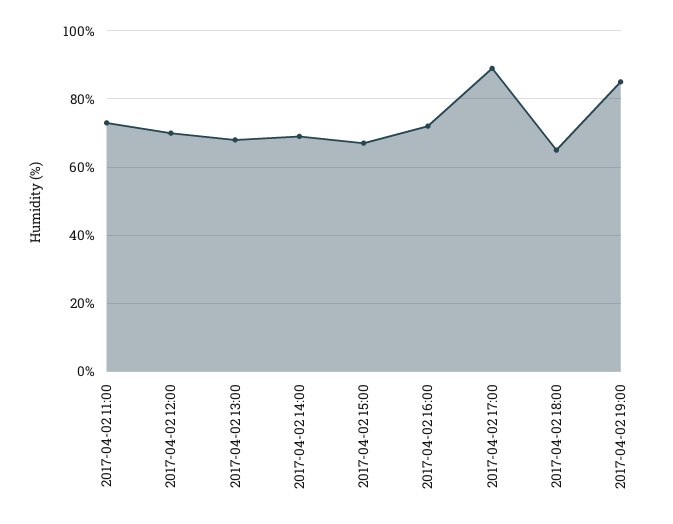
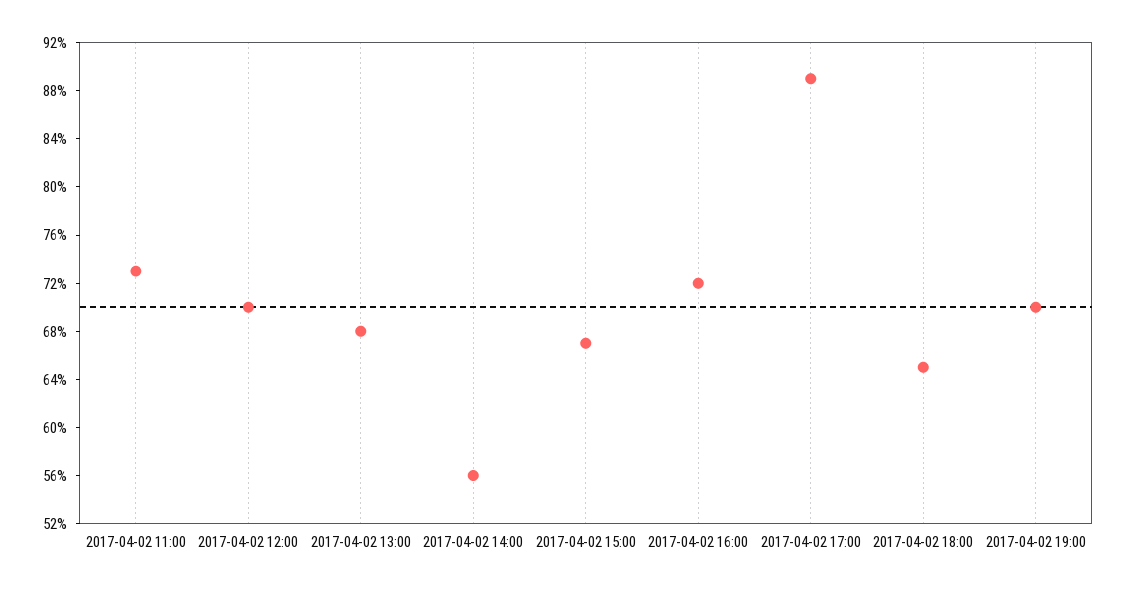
2017-04-02 14:00: 70 -> 56
2017-04-02 19:00: 85 -> 70

